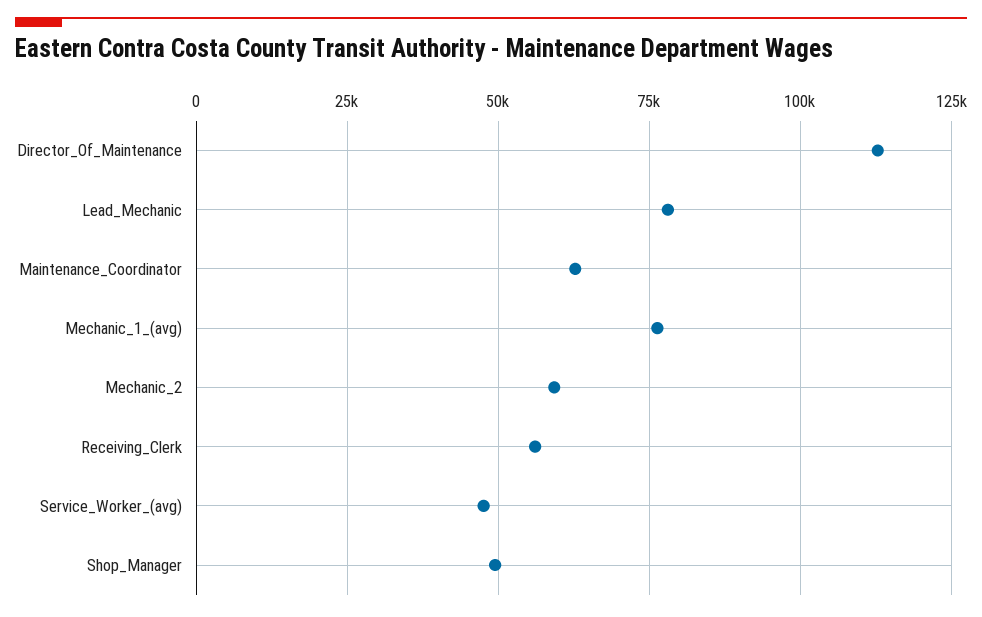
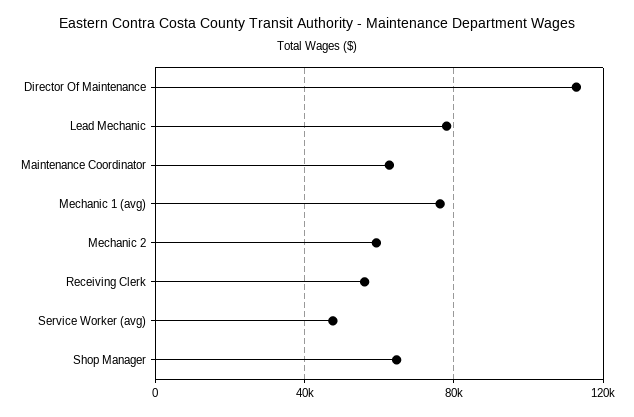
Shop_Manager: 50000 -> 65000

